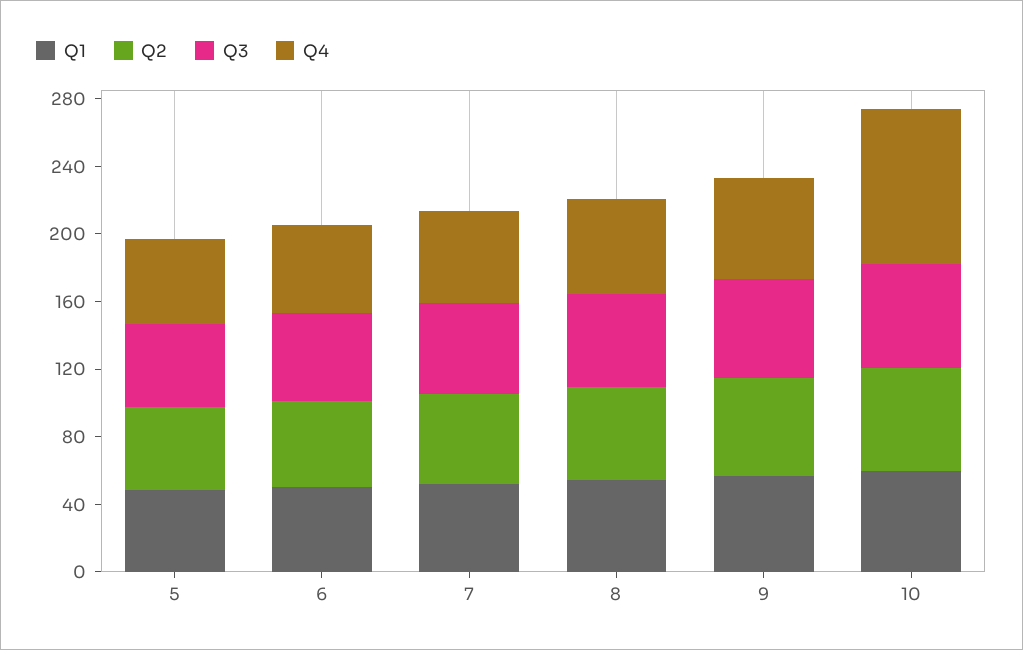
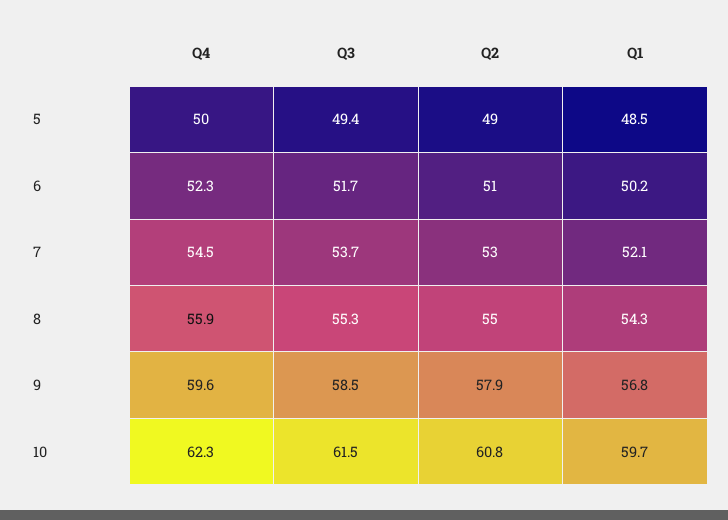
Q4, 10: 90 -> 62.3

